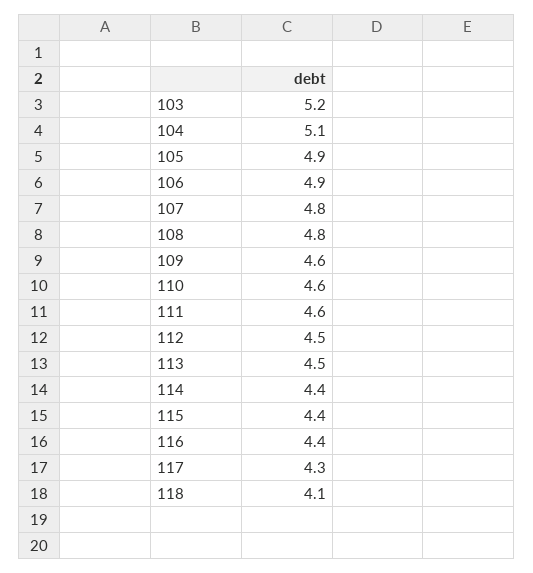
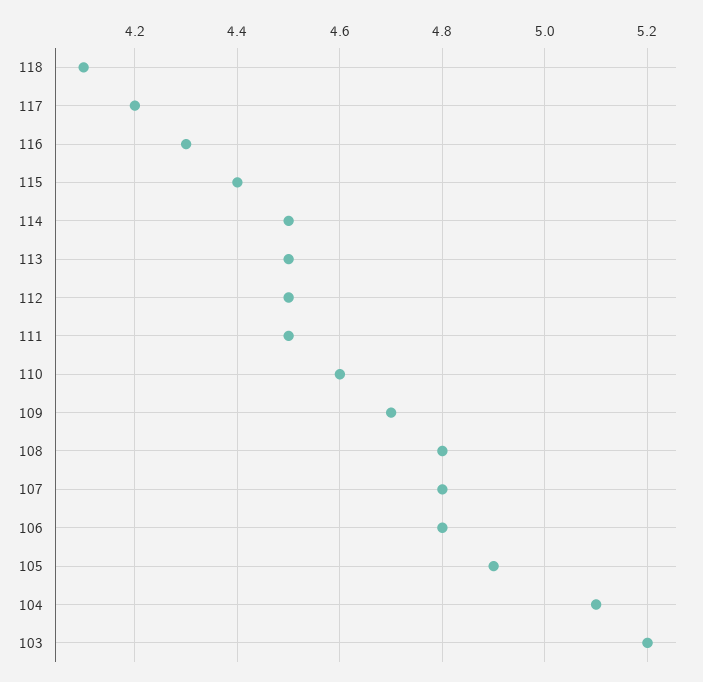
106: 4.9 -> 4.8
109: 4.6 -> 4.7
111: 4.6 -> 4.5
114: 4.4 -> 4.5
116: 4.4 -> 4.3
117: 4.3 -> 4.2

